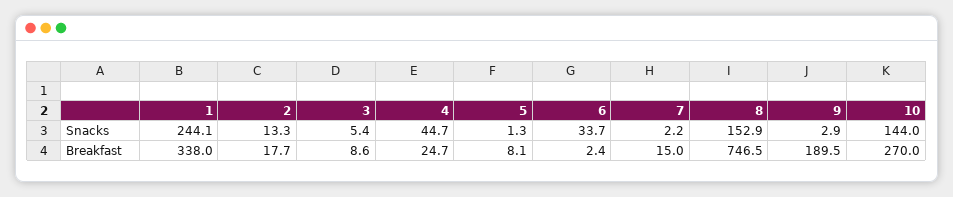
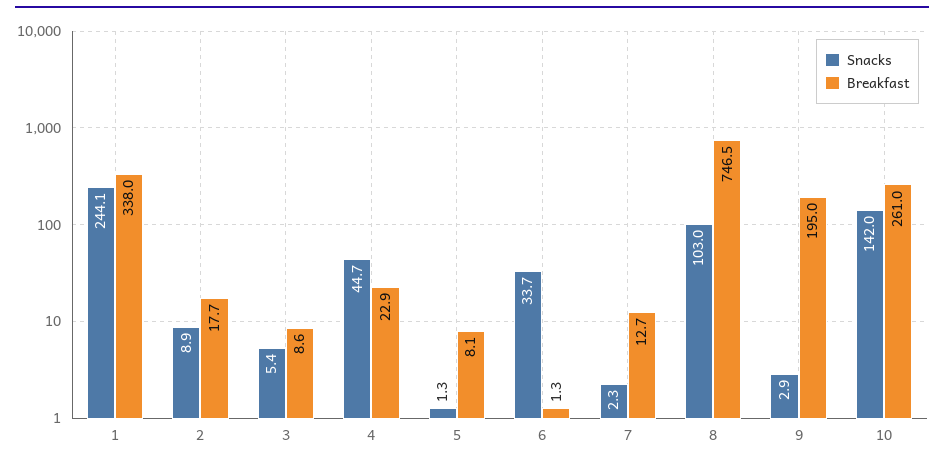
Snacks, 2: 13.3 -> 8.9
Snacks, 7: 2.2 -> 2.3
Snacks, 8: 152.9 -> 103
Snacks, 10: 144 -> 142
Breakfast, 4: 24.7 -> 22.9
Breakfast, 6: 2.4 -> 1.3
Breakfast, 7: 15 -> 12.7
Breakfast, 9: 189.5 -> 195
Breakfast, 10: 270 -> 261

